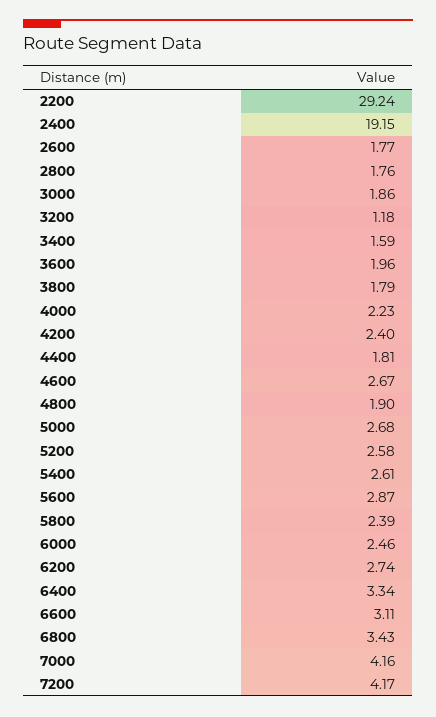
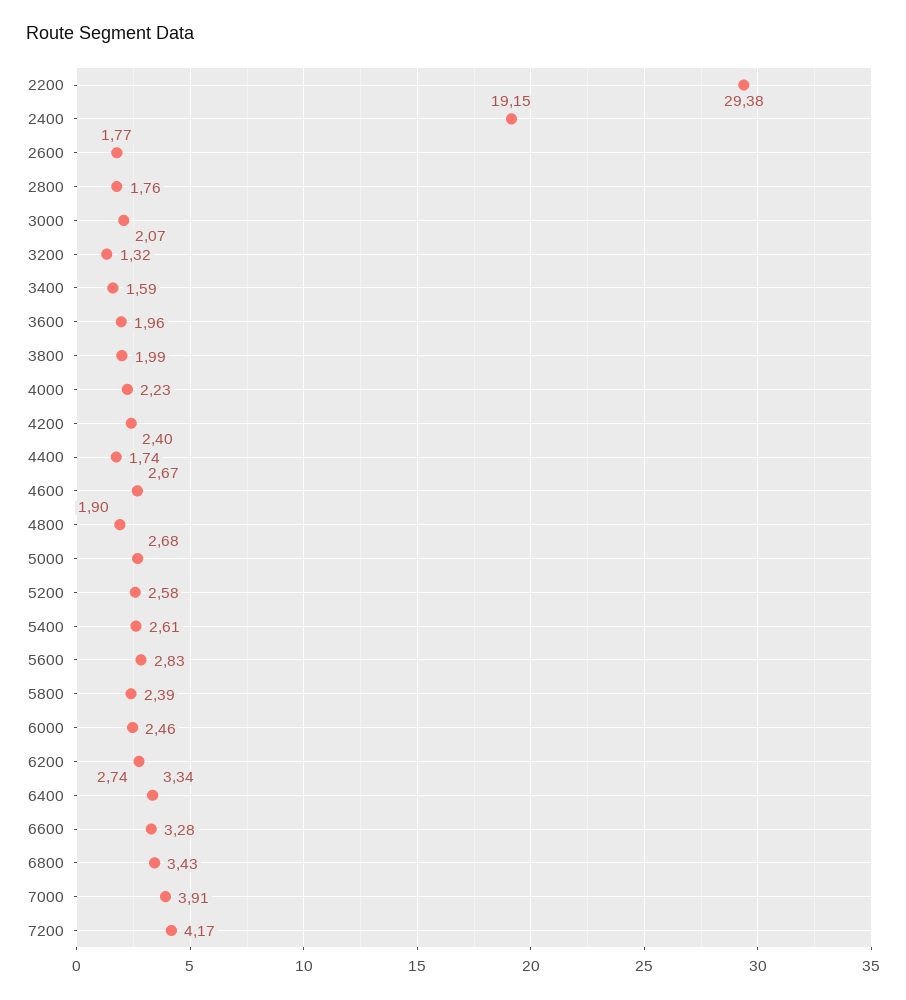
2200: 29.24 -> 29.38
3000: 1.86 -> 2.07
3200: 1.18 -> 1.32
3800: 1.79 -> 1.99
4400: 1.81 -> 1.74
5600: 2.87 -> 2.83
6600: 3.11 -> 3.28
7000: 4.16 -> 3.91

